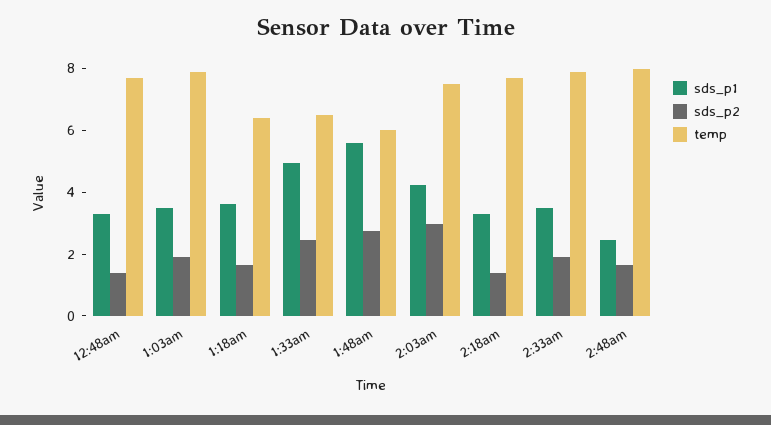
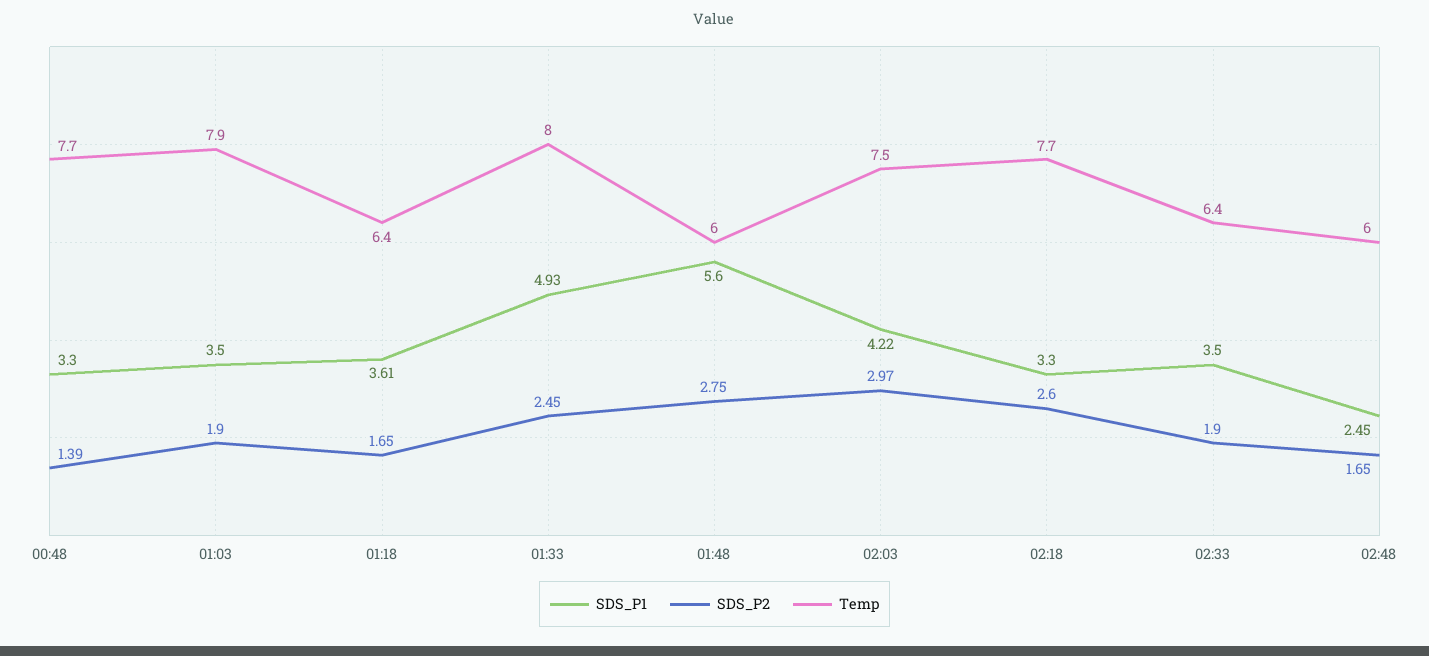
temp, 1:33am: 6.5 -> 8
sds_p2, 2:18am: 1.5 -> 2.6
temp, 2:33am: 8 -> 6.4
temp, 2:48am: 8 -> 6

